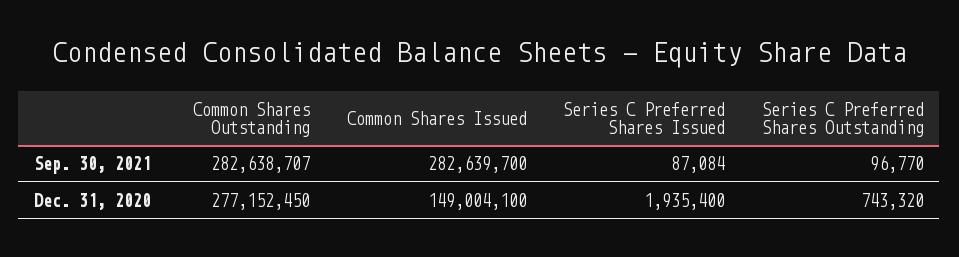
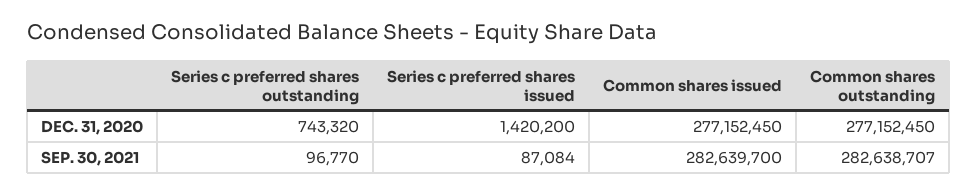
Common Shares Issued, Dec. 31, 2020: 149004100 -> 277152450
Series C Preferred Shares Issued, Dec. 31, 2020: 1935400 -> 1420200

